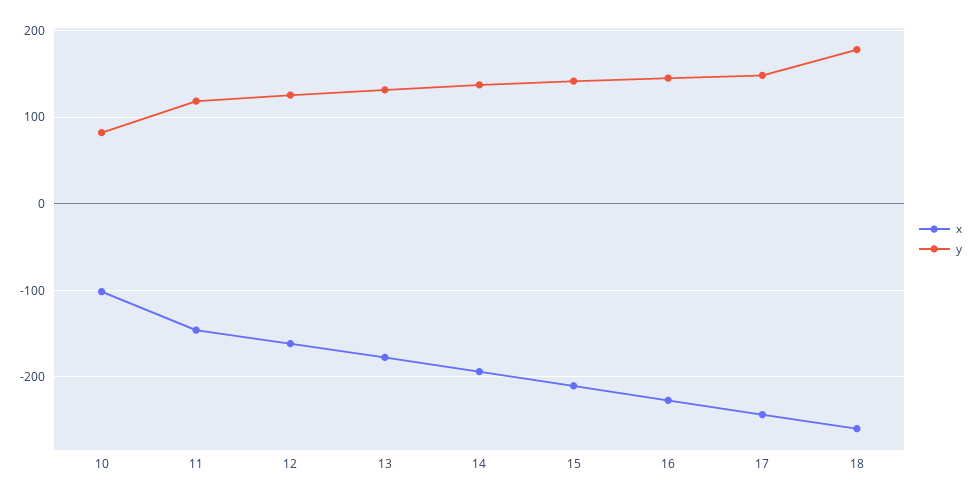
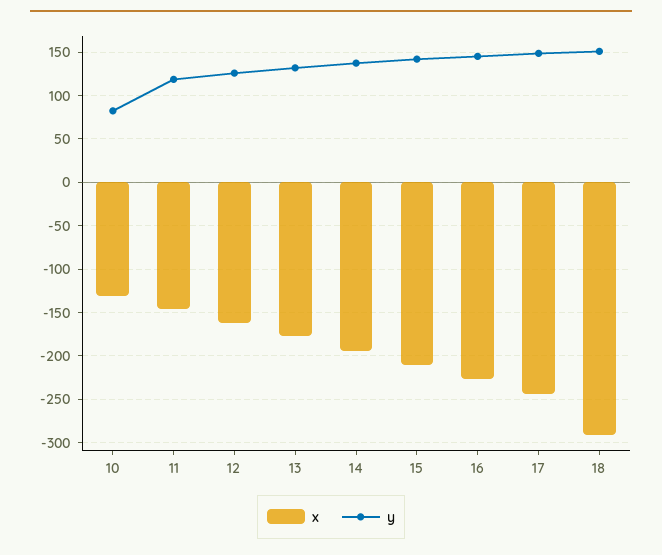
x, 10: -100 -> -130
x, 18: -260 -> -290
y, 18: 180 -> 150

